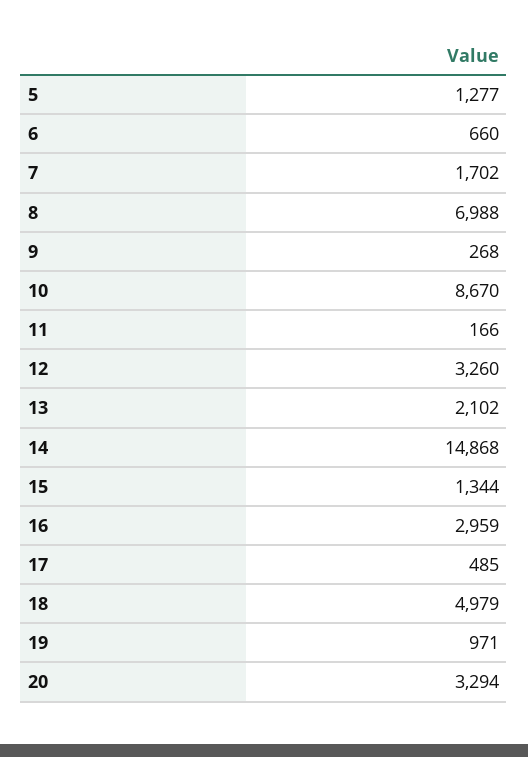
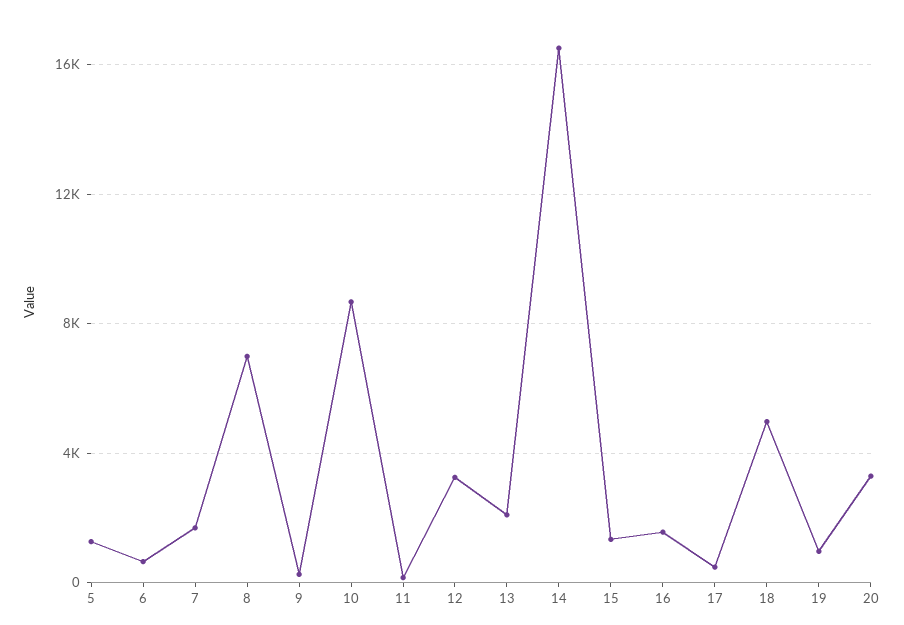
14: 14868 -> 16500
16: 2959 -> 1500

